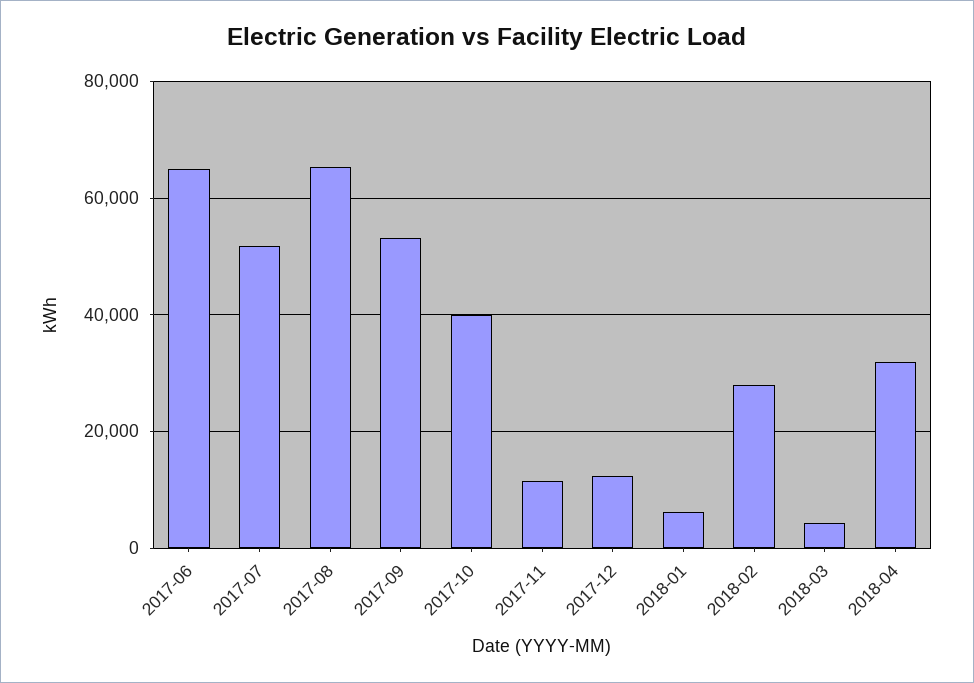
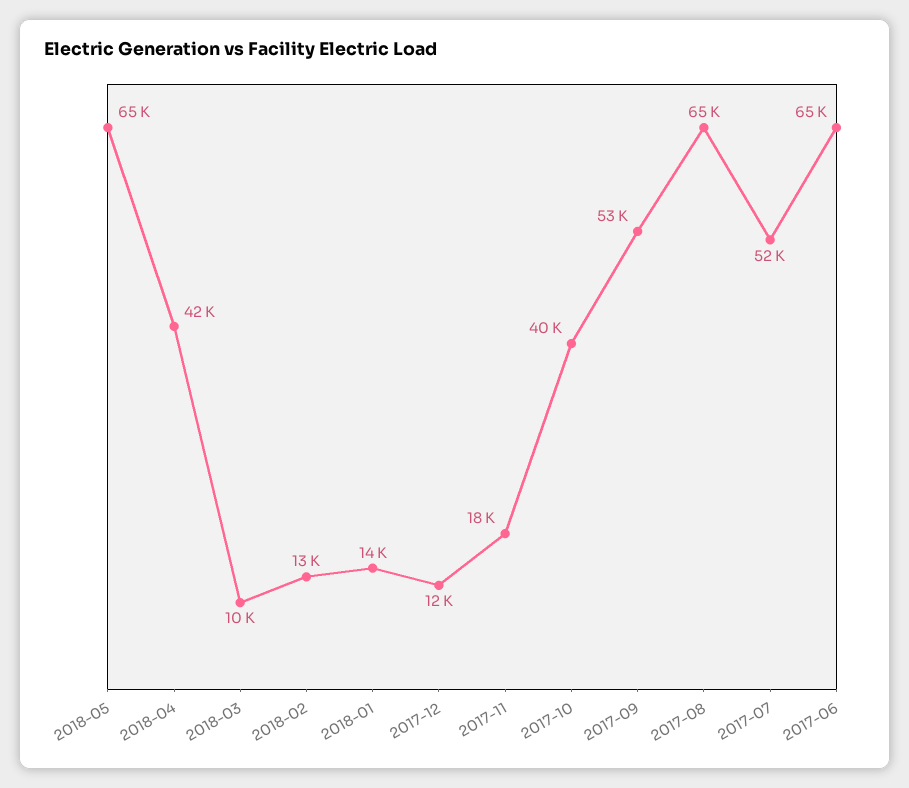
2017-11: 12000 -> 18000
2018-01: 6000 -> 14000
2018-02: 28000 -> 13000
2018-03: 4000 -> 10000
2018-04: 32000 -> 42000
2018-05: none -> 65000

